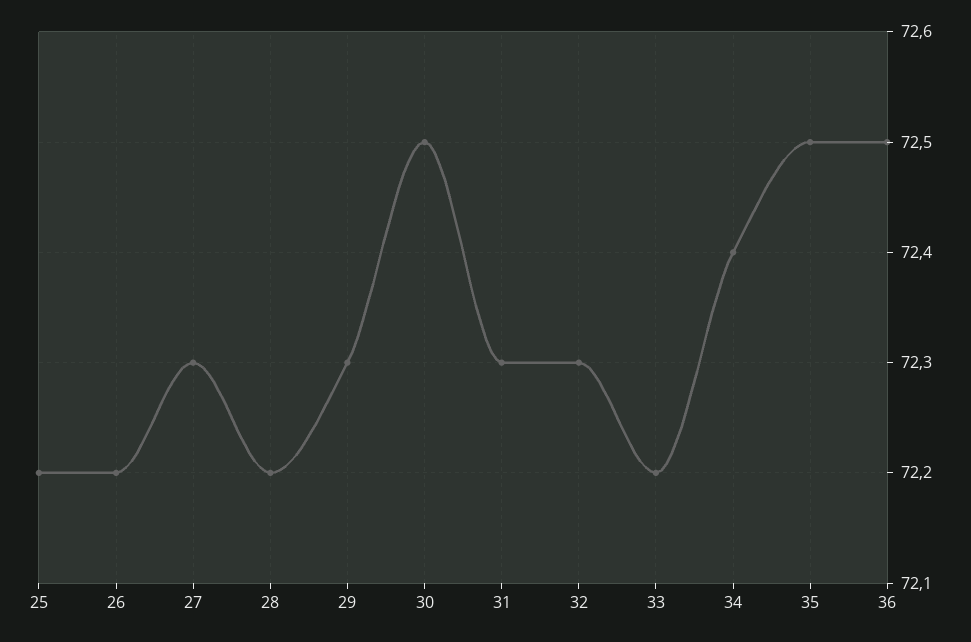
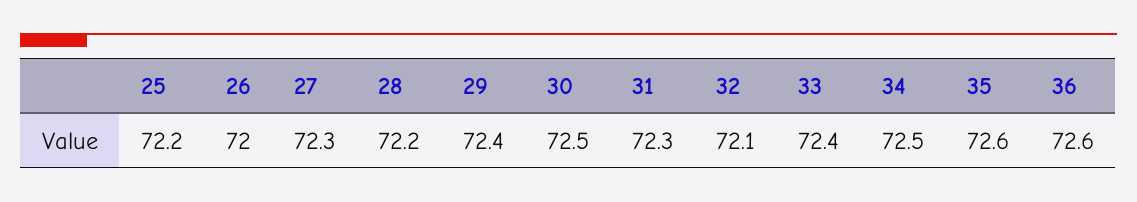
26: 72.2 -> 72
29: 72.3 -> 72.4
32: 72.3 -> 72.1
33: 72.2 -> 72.4
34: 72.4 -> 72.5
35: 72.5 -> 72.6
36: 72.5 -> 72.6

